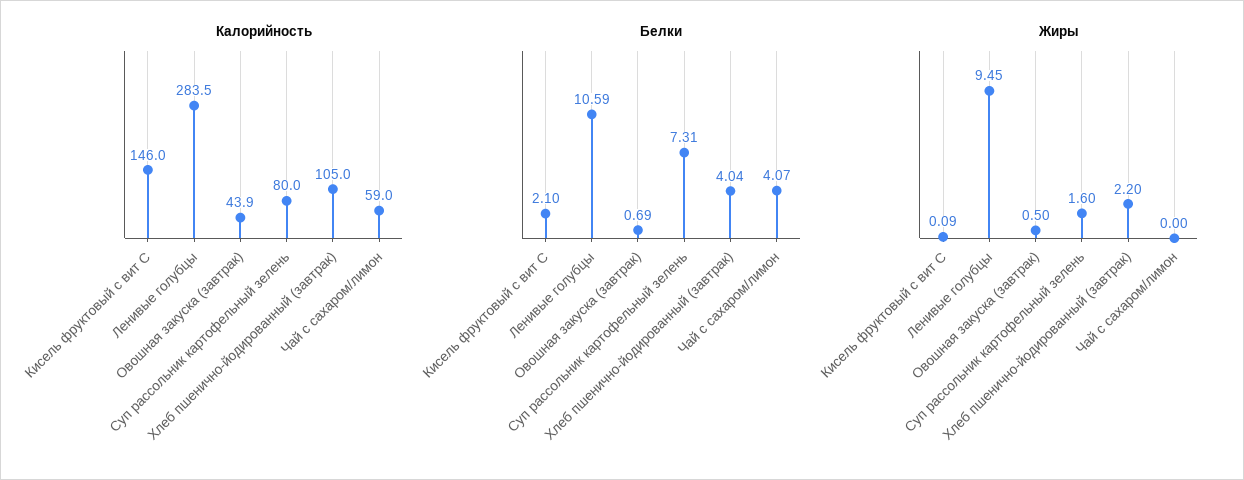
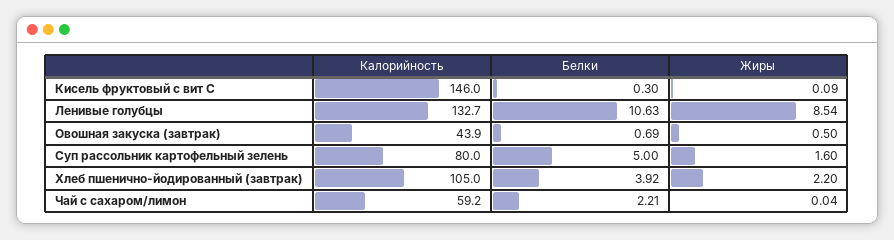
Калорийность, Ленивые голубцы: 283.5 -> 132.7
Калорийность, Чай с сахаром/лимон: 59 -> 59.2
Белки, Кисель фруктовый с вит С: 2.1 -> 0.3
Белки, Ленивые голубцы: 10.59 -> 10.63
Белки, Суп рассольник картофельный зелень: 7.31 -> 5
Белки, Хлеб пшенично-йодированный (завтрак): 4.04 -> 3.92
Белки, Чай с сахаром/лимон: 4.07 -> 2.21
Жиры, Ленивые голубцы: 9.45 -> 8.54
Жиры, Чай с сахаром/лимон: 0 -> 0.04

